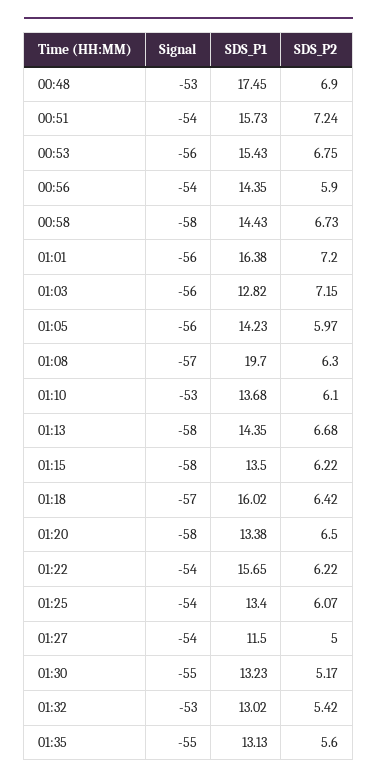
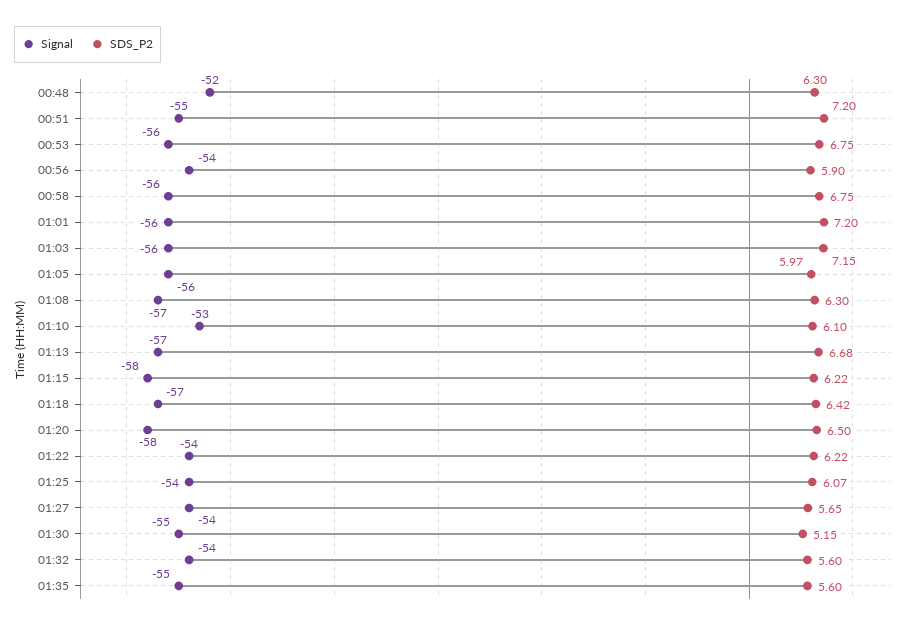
Signal, 00:48: -53 -> -52
SDS_P1, 00:48: 17.45 -> none
SDS_P2, 00:48: 6.9 -> 6.3
Signal, 00:51: -54 -> -55
SDS_P1, 00:51: 15.73 -> none
SDS_P2, 00:51: 7.24 -> 7.2
SDS_P1, 00:53: 15.43 -> none
SDS_P1, 00:56: 14.35 -> none
Signal, 00:58: -58 -> -56
SDS_P1, 00:58: 14.43 -> none
SDS_P2, 00:58: 6.73 -> 6.75
SDS_P1, 01:01: 16.38 -> none
SDS_P1, 01:03: 12.82 -> none
SDS_P1, 01:05: 14.23 -> none
SDS_P1, 01:08: 19.7 -> none
SDS_P1, 01:10: 13.68 -> none
Signal, 01:13: -58 -> -57
SDS_P1, 01:13: 14.35 -> none
SDS_P1, 01:15: 13.5 -> none
SDS_P1, 01:18: 16.02 -> none
SDS_P1, 01:20: 13.38 -> none
SDS_P1, 01:22: 15.65 -> none
SDS_P1, 01:25: 13.4 -> none
SDS_P1, 01:27: 11.5 -> none
SDS_P2, 01:27: 5 -> 5.65
SDS_P1, 01:30: 13.23 -> none
SDS_P2, 01:30: 5.17 -> 5.15
Signal, 01:32: -53 -> -54
SDS_P1, 01:32: 13.02 -> none
SDS_P2, 01:32: 5.42 -> 5.6
SDS_P1, 01:35: 13.13 -> none

